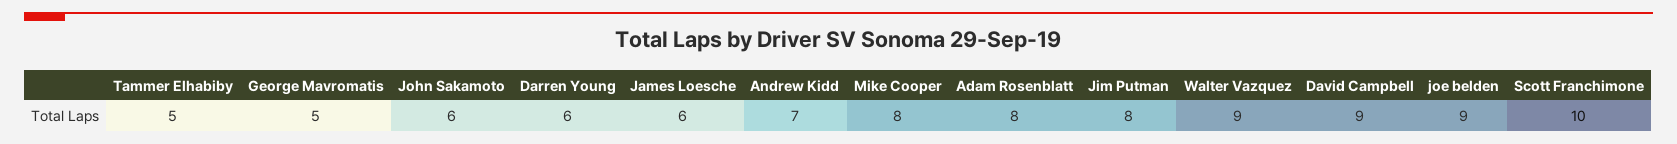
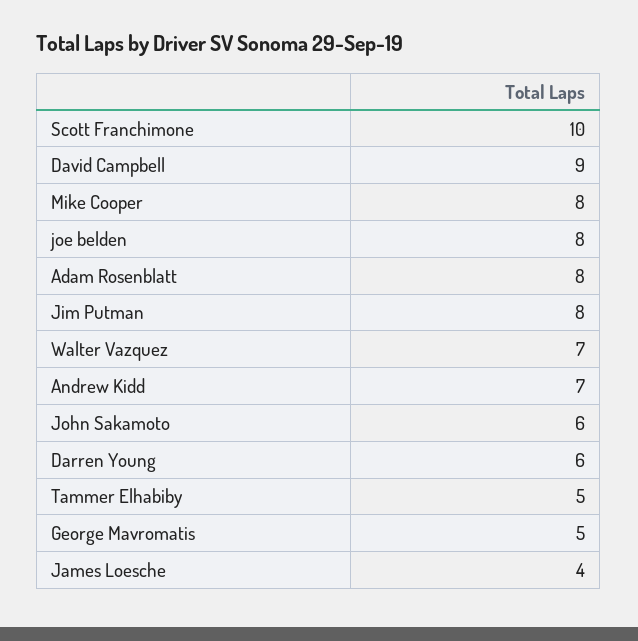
James Loesche: 6 -> 4
Walter Vazquez: 9 -> 7
joe belden: 9 -> 8

